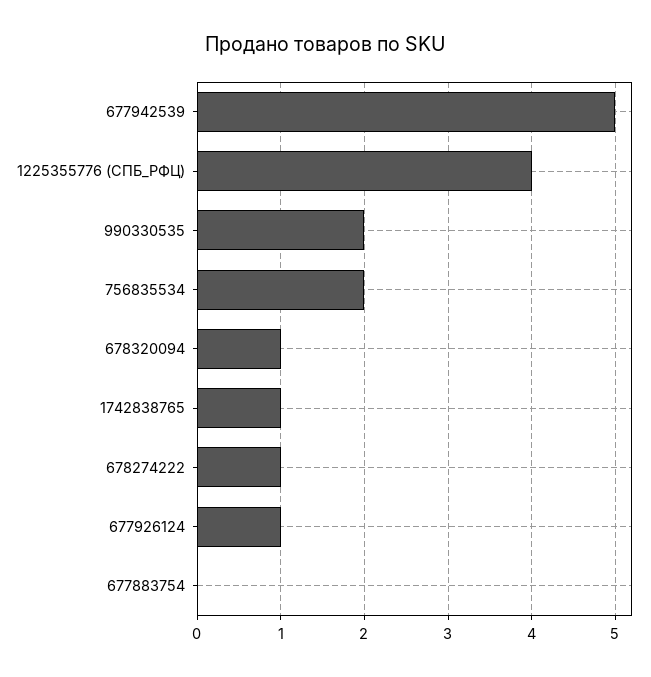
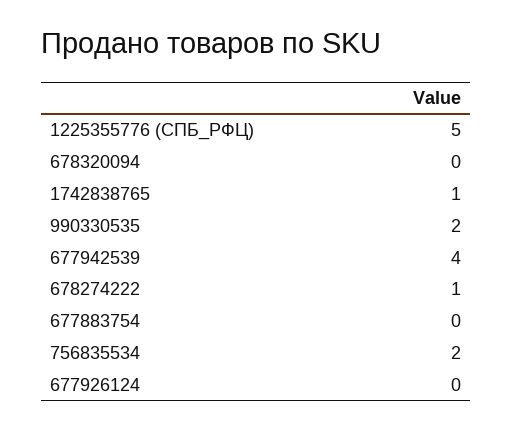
677942539: 5 -> 4
1225355776 (СПБ_РФЦ): 4 -> 5
678320094: 1 -> 0
677926124: 1 -> 0

